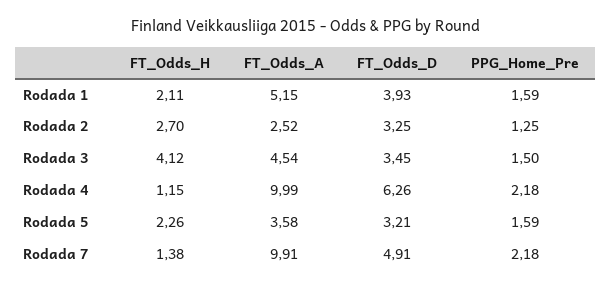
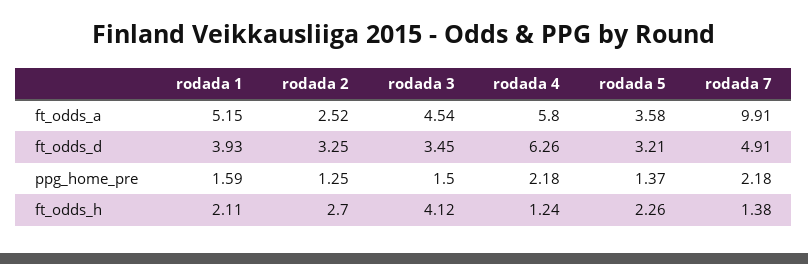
FT_Odds_H, Rodada 4: 1.15 -> 1.24
FT_Odds_A, Rodada 4: 9.99 -> 5.8
PPG_Home_Pre, Rodada 5: 1.59 -> 1.37

